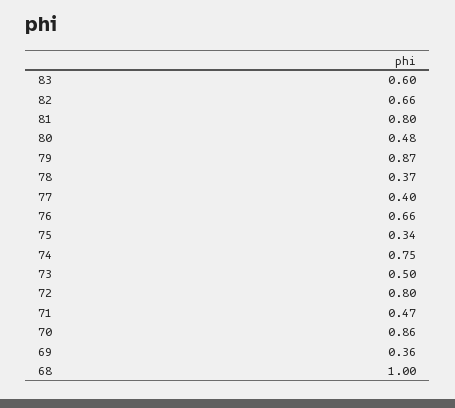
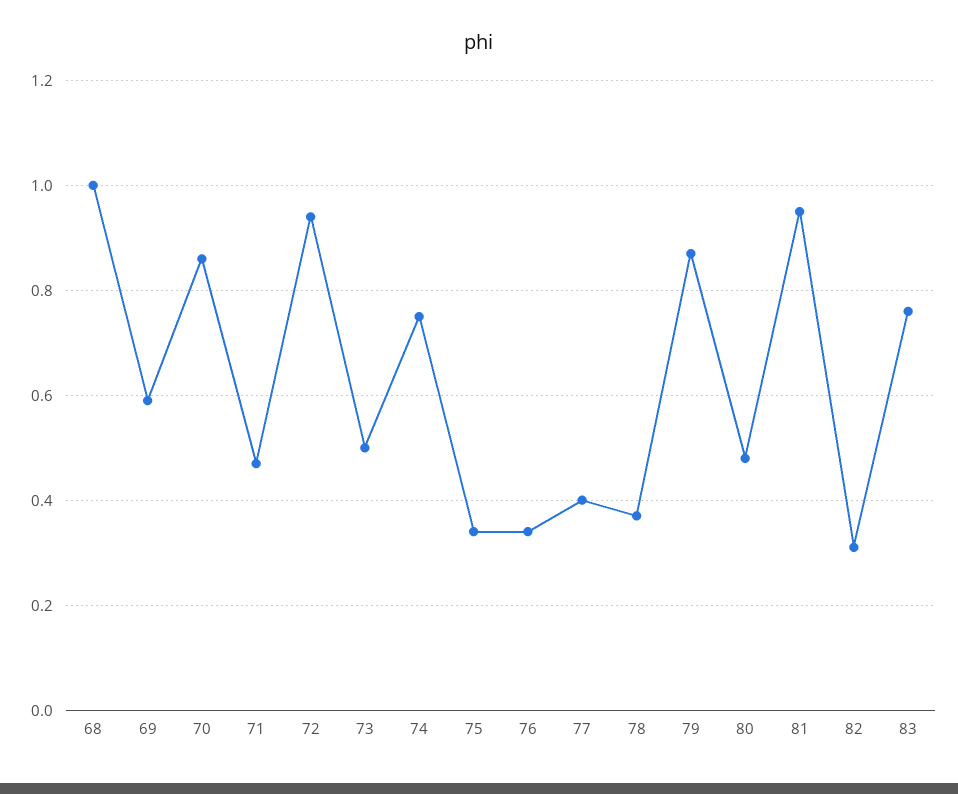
83: 0.6 -> 0.75
82: 0.66 -> 0.3
81: 0.8 -> 0.95
76: 0.66 -> 0.35
72: 0.8 -> 0.95
69: 0.36 -> 0.6

